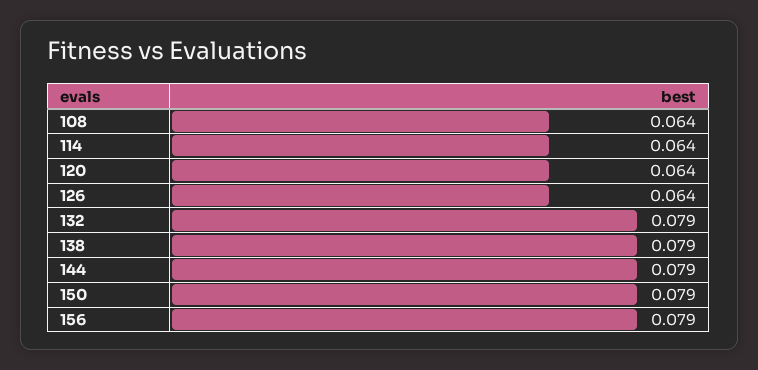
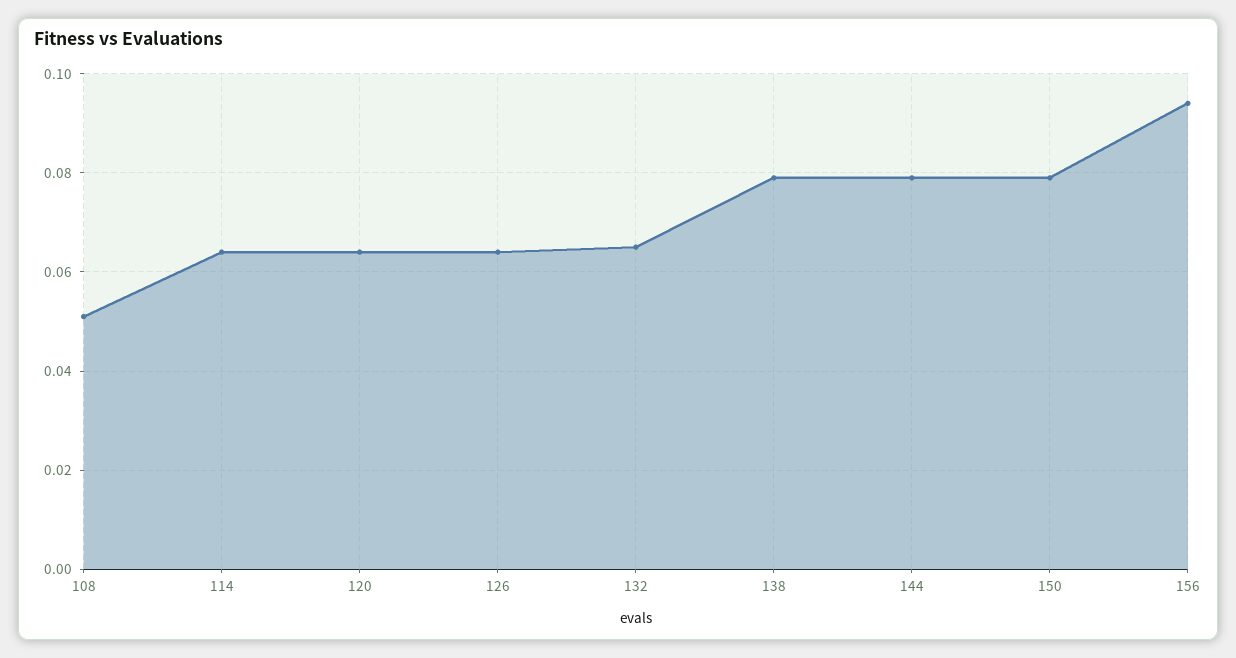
108: 0.064 -> 0.05
132: 0.079 -> 0.065
156: 0.079 -> 0.095

